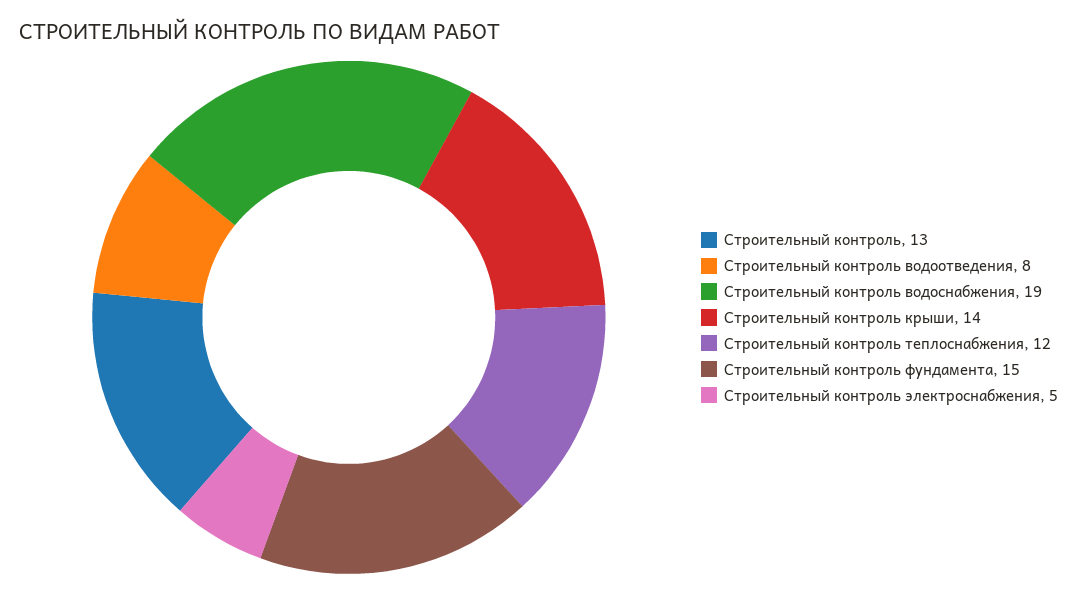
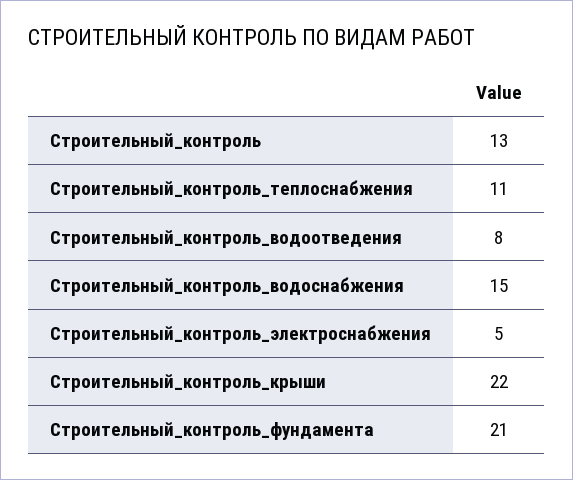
Строительный контроль водоснабжения: 19 -> 15
Строительный контроль крыши: 14 -> 22
Строительный контроль теплоснабжения: 12 -> 11
Строительный контроль фундамента: 15 -> 21

